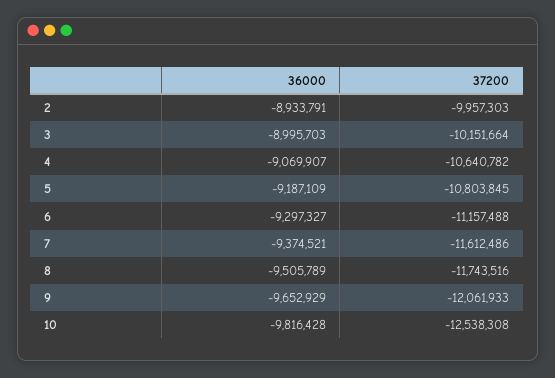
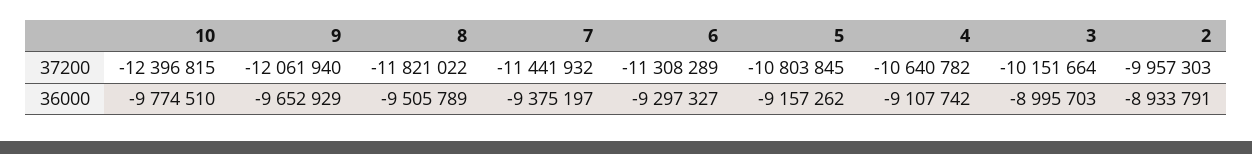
36000, 4: -9069907 -> -9107742
36000, 5: -9187109 -> -9157262
37200, 6: -11157488 -> -11308289
36000, 7: -9374521 -> -9375197
37200, 7: -11612486 -> -11441932
37200, 8: -11743516 -> -11821022
37200, 9: -12061933 -> -12061940
36000, 10: -9816428 -> -9774510
37200, 10: -12538308 -> -12396815

